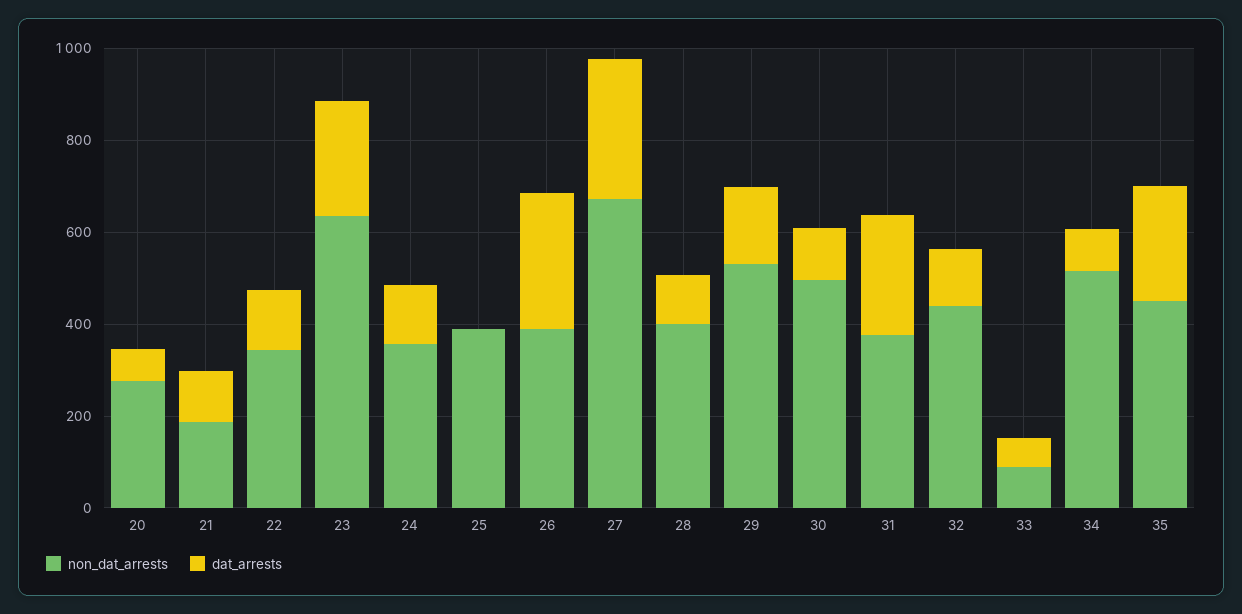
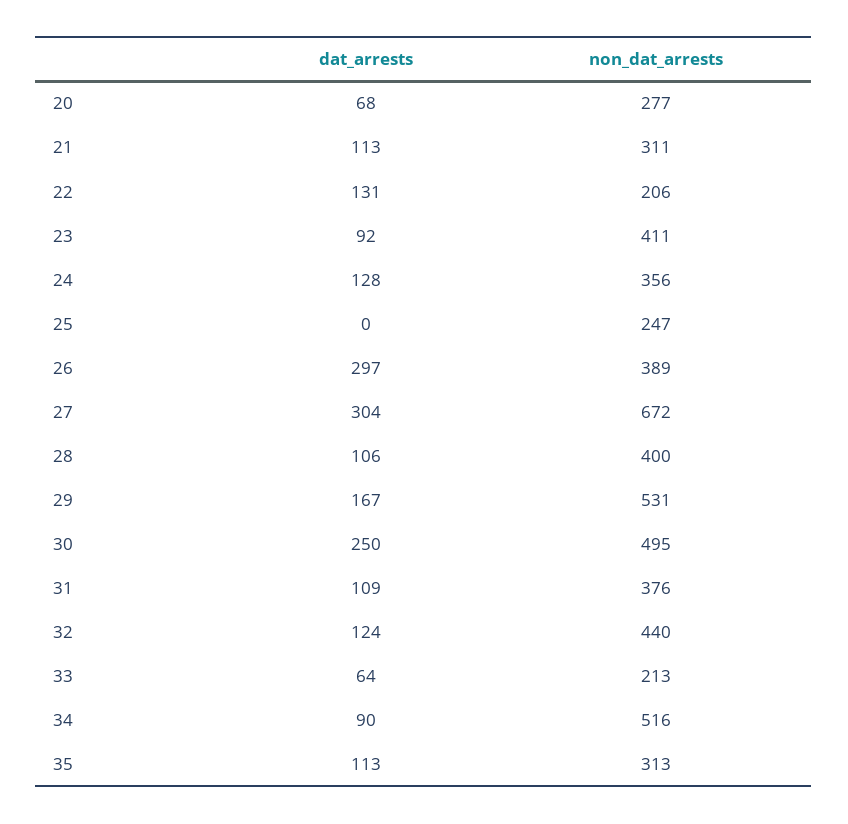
non_dat_arrests, 21: 200 -> 311
non_dat_arrests, 22: 350 -> 206
non_dat_arrests, 23: 650 -> 411
dat_arrests, 23: 250 -> 92
non_dat_arrests, 25: 400 -> 247
dat_arrests, 30: 100 -> 250
dat_arrests, 31: 250 -> 109
non_dat_arrests, 33: 100 -> 213
non_dat_arrests, 35: 450 -> 313
dat_arrests, 35: 250 -> 113

